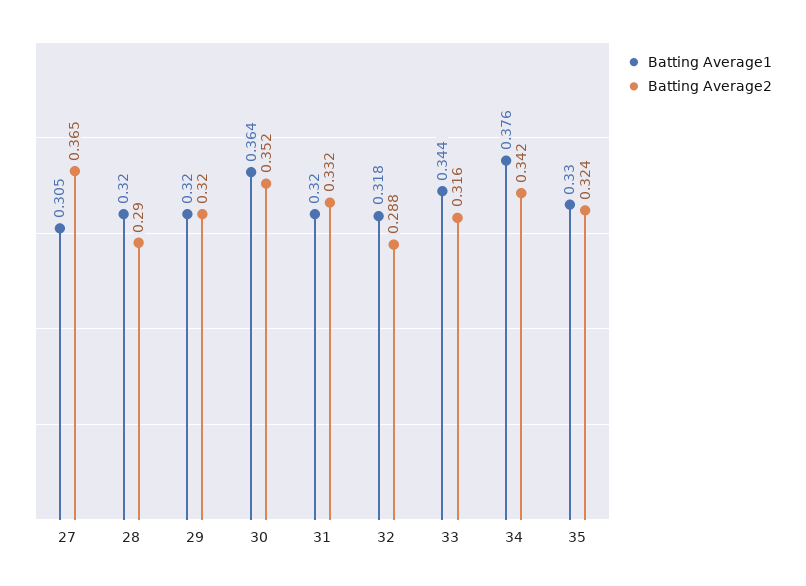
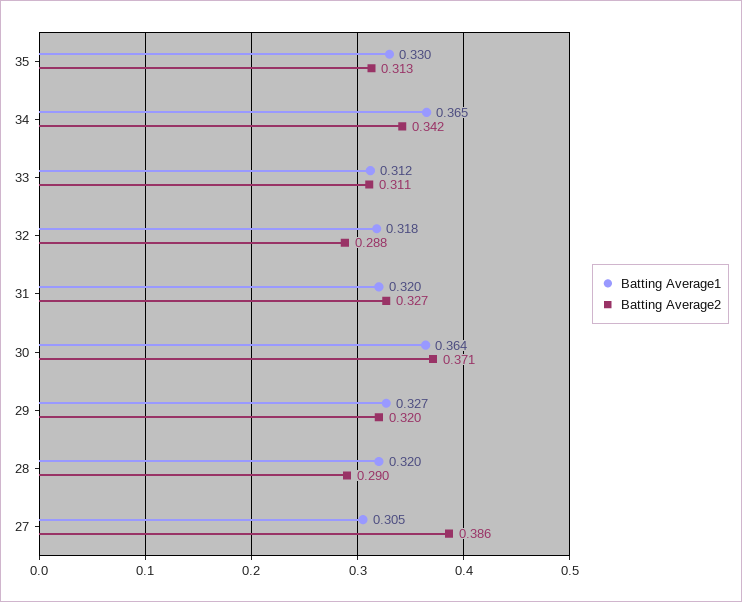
Batting Average2, 27: 0.365 -> 0.386
Batting Average1, 29: 0.32 -> 0.327
Batting Average2, 30: 0.352 -> 0.371
Batting Average2, 31: 0.332 -> 0.327
Batting Average1, 33: 0.344 -> 0.312
Batting Average2, 33: 0.316 -> 0.311
Batting Average1, 34: 0.376 -> 0.365
Batting Average2, 35: 0.324 -> 0.313

